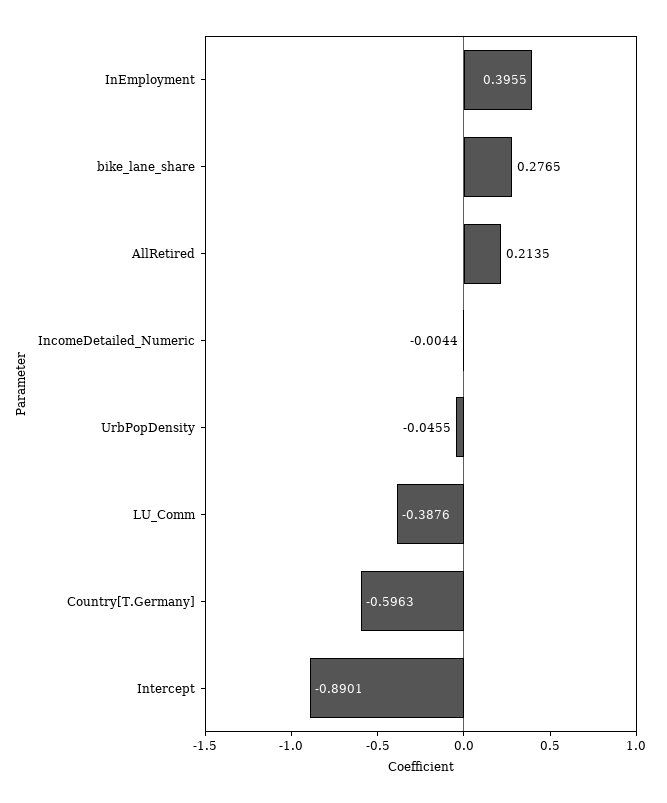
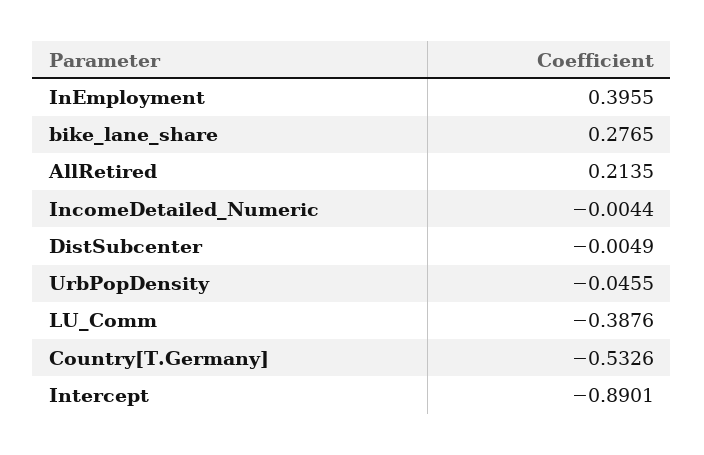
Country[T.Germany]: -0.5963 -> -0.5326
DistSubcenter: none -> -0.0049

